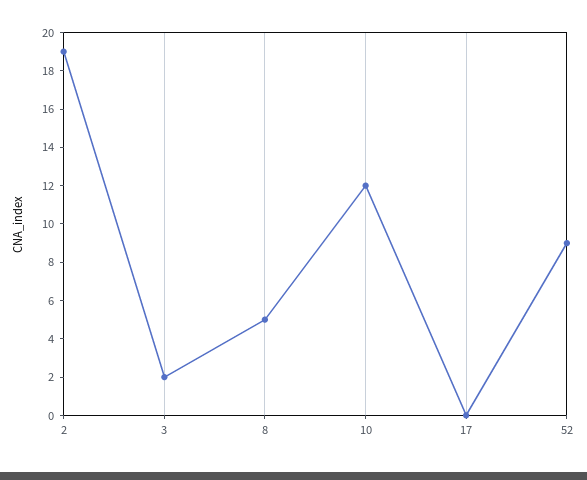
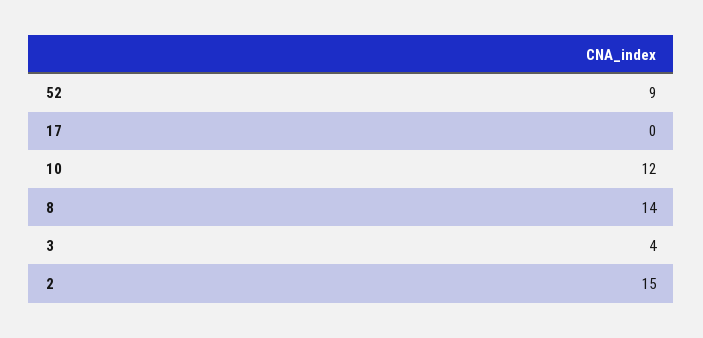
2: 19 -> 15
3: 2 -> 4
8: 5 -> 14

